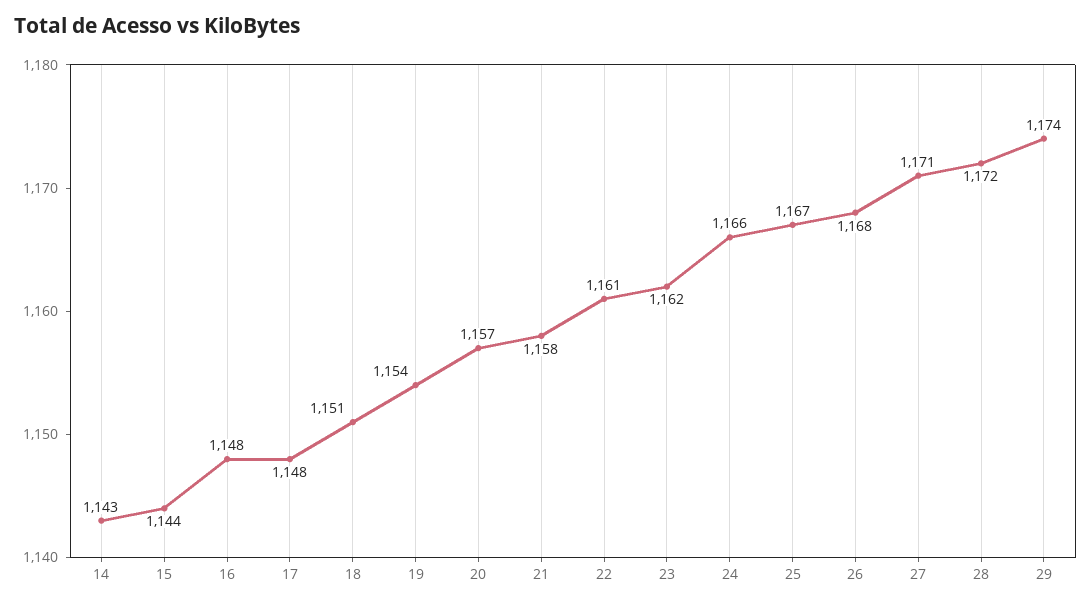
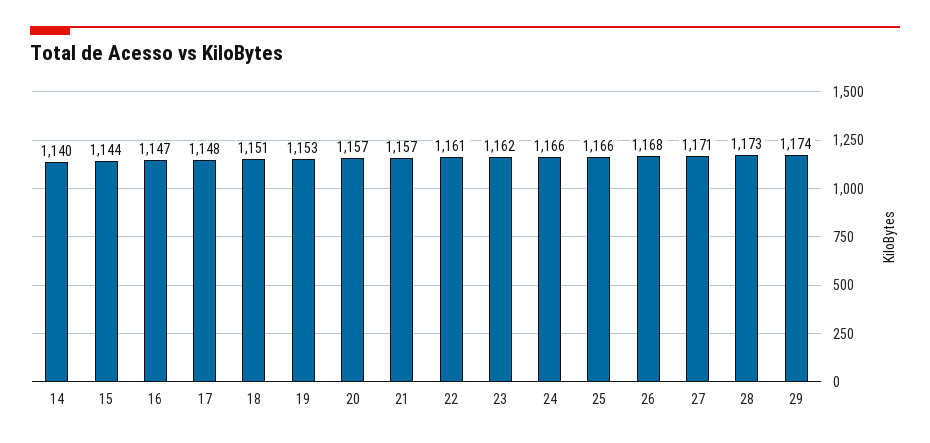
14: 1143 -> 1140
16: 1148 -> 1147
19: 1154 -> 1153
21: 1158 -> 1157
25: 1167 -> 1166
28: 1172 -> 1173

